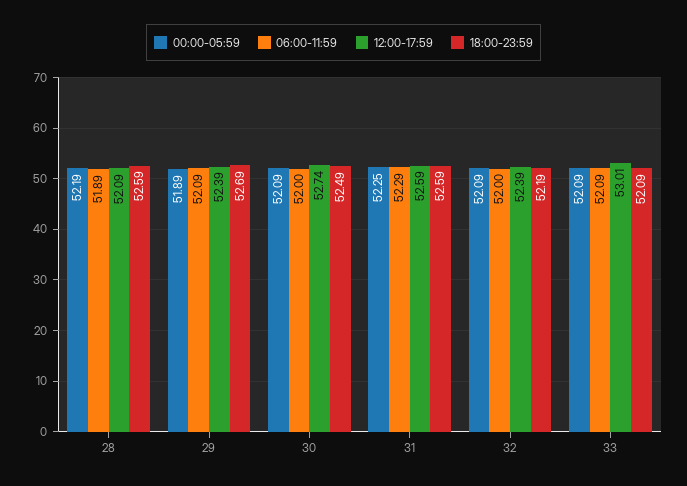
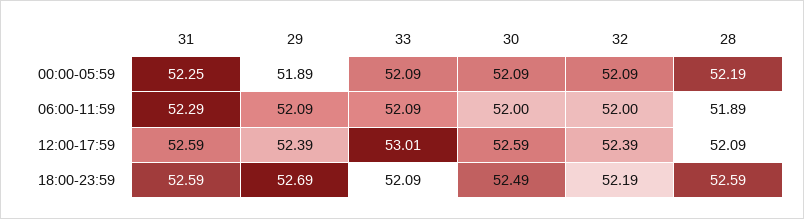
12:00-17:59, 30: 52.74 -> 52.59

